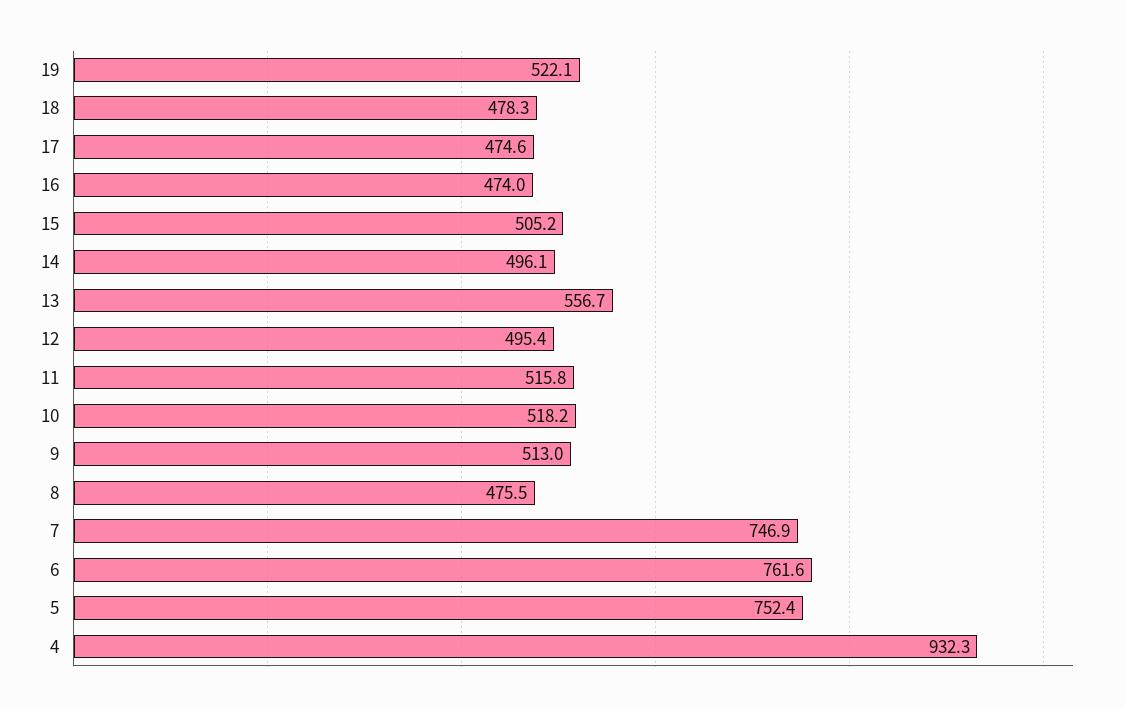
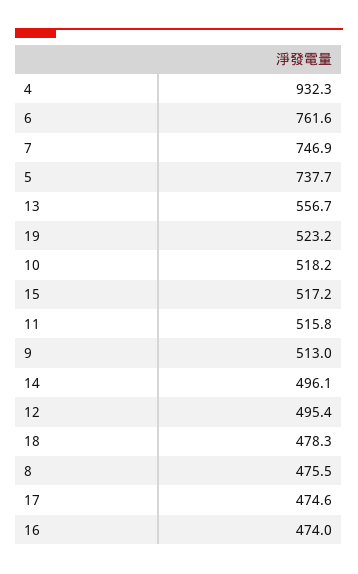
19: 522.1 -> 523.2
15: 505.2 -> 517.2
5: 752.4 -> 737.7

